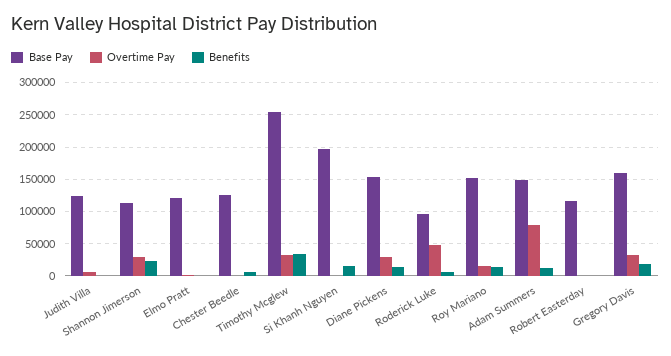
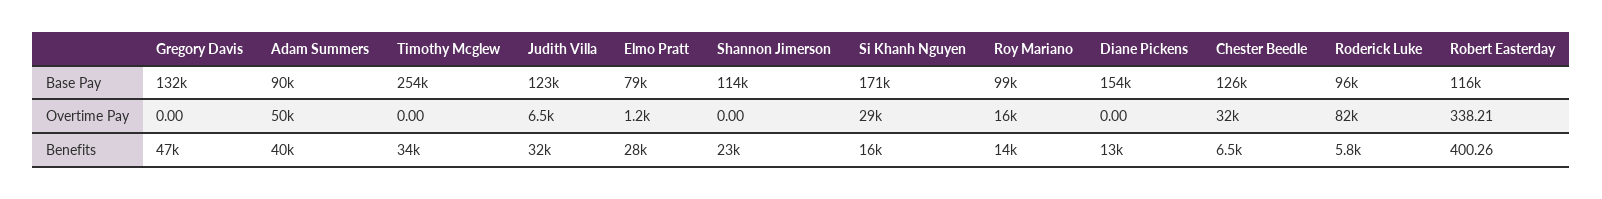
Benefits, Judith Villa: 0 -> 32000
Overtime Pay, Shannon Jimerson: 30000 -> 0
Base Pay, Elmo Pratt: 120000 -> 79000
Benefits, Elmo Pratt: 0 -> 28000
Overtime Pay, Chester Beedle: 0 -> 32000
Overtime Pay, Timothy Mcglew: 30000 -> 0
Base Pay, Si Khanh Nguyen: 200000 -> 171000
Overtime Pay, Si Khanh Nguyen: 0 -> 29000
Overtime Pay, Diane Pickens: 30000 -> 0
Overtime Pay, Roderick Luke: 50000 -> 82000
Base Pay, Roy Mariano: 150000 -> 99000
Base Pay, Adam Summers: 150000 -> 90000
Overtime Pay, Adam Summers: 80000 -> 50000
Benefits, Adam Summers: 10000 -> 40000
Base Pay, Gregory Davis: 160000 -> 132000
Overtime Pay, Gregory Davis: 30000 -> 0
Benefits, Gregory Davis: 20000 -> 47000

